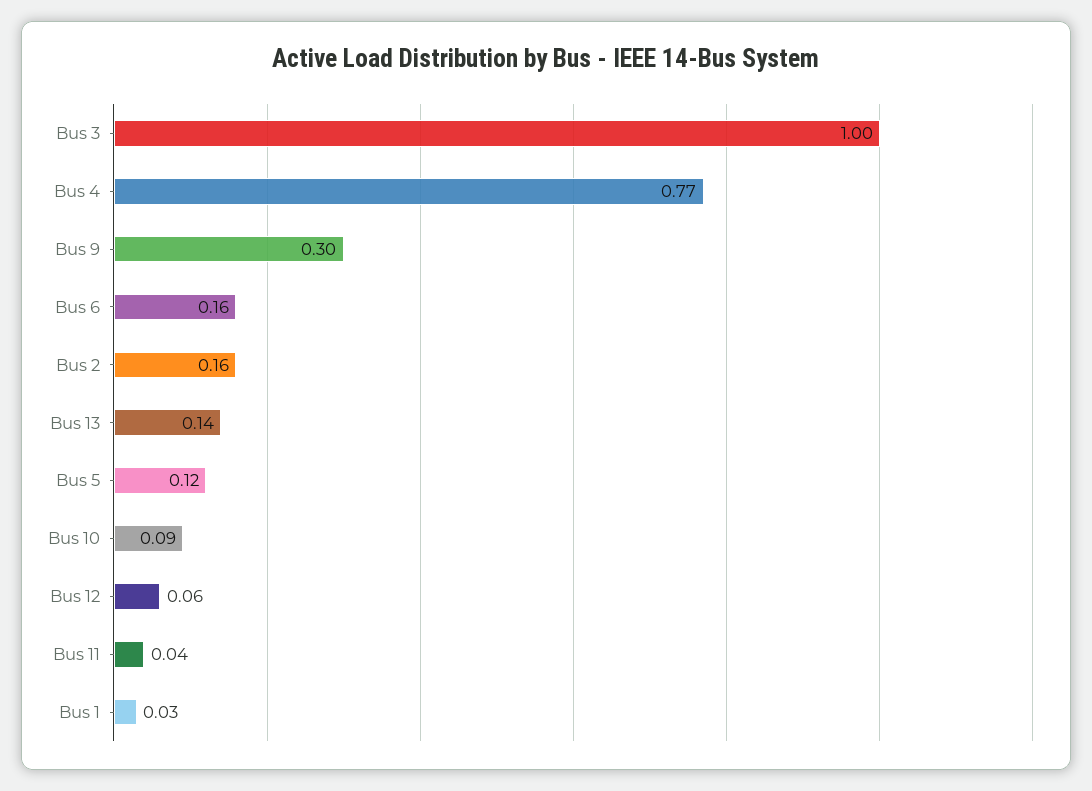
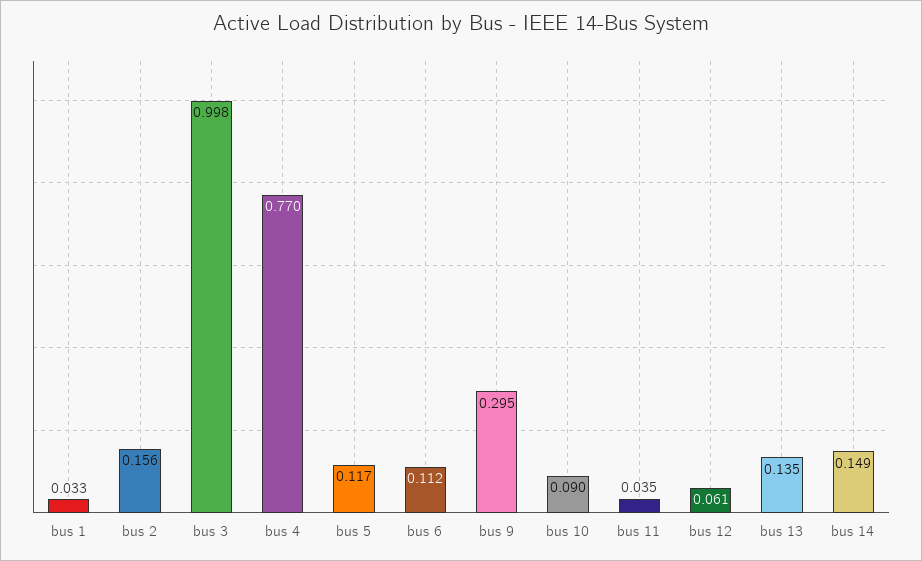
Bus 6: 0.16 -> 0.112
bus 14: none -> 0.149

